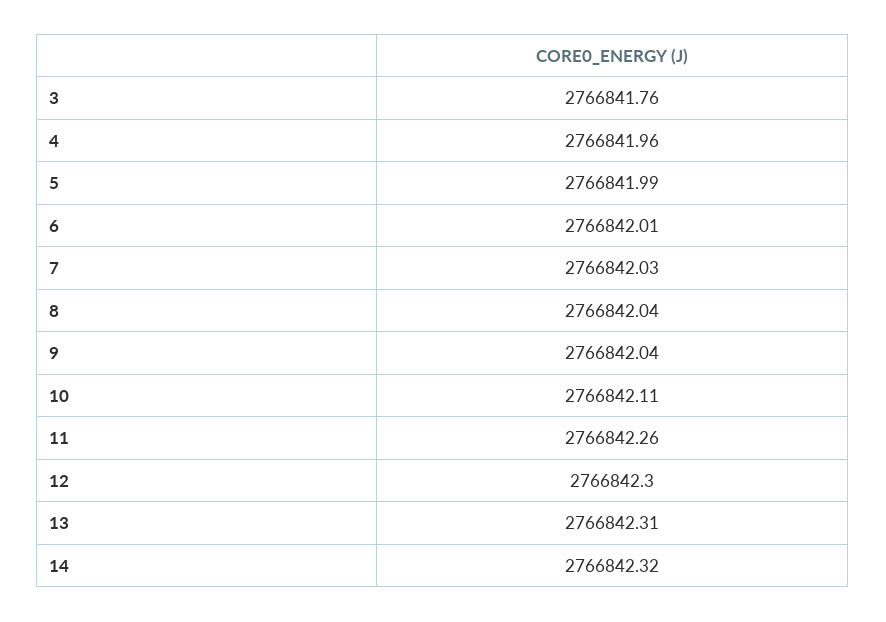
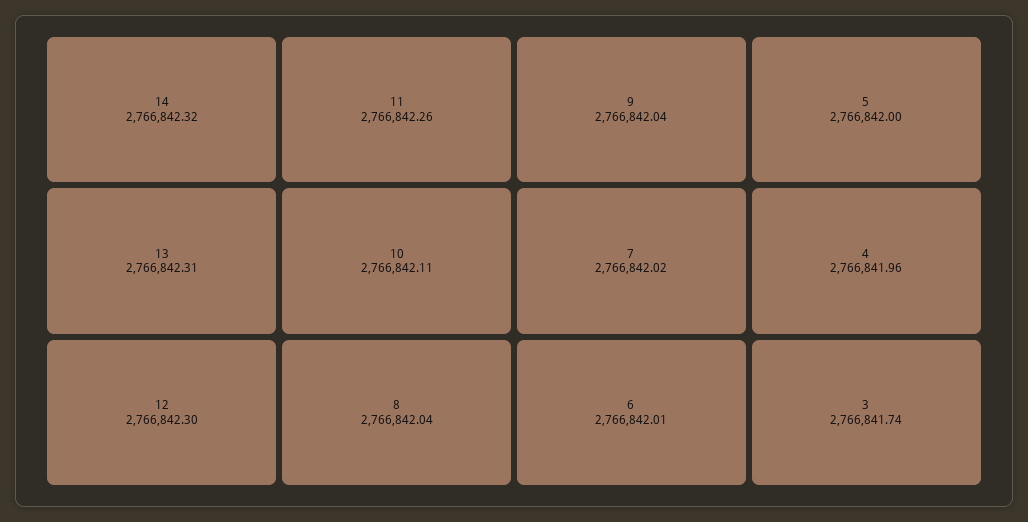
3: 2766841.76 -> 2766841.74
5: 2766841.99 -> 2766842
7: 2766842.03 -> 2766842.02

